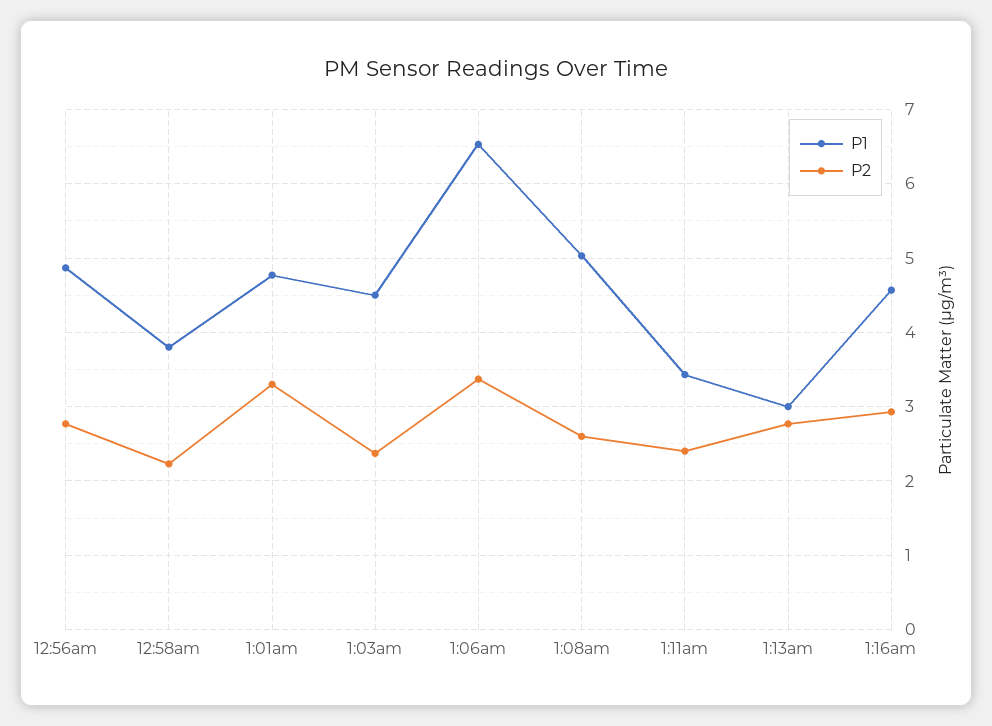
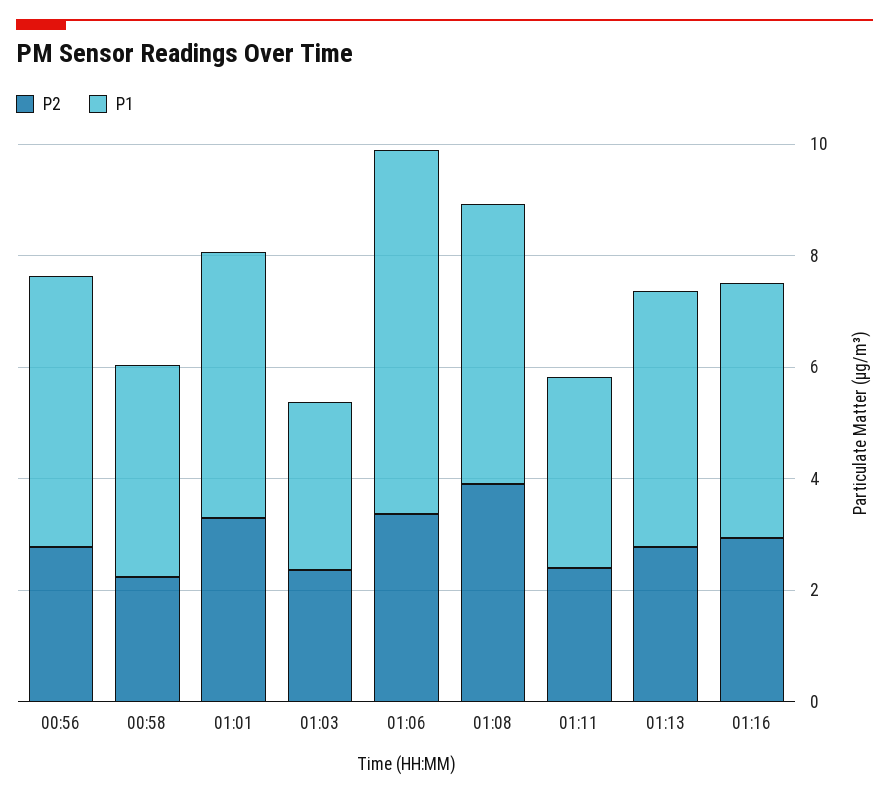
P1, 1:03am: 4.5 -> 3
P2, 1:08am: 2.6 -> 4
P1, 1:13am: 3 -> 4.5

